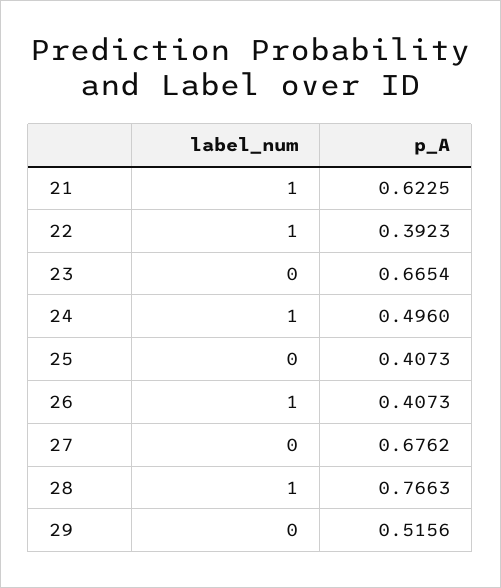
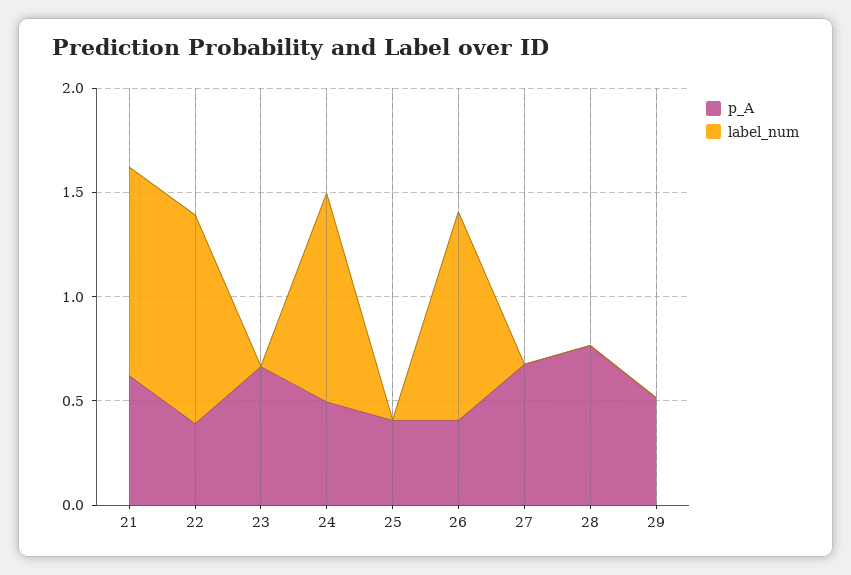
label_num, 28: 1 -> 0

